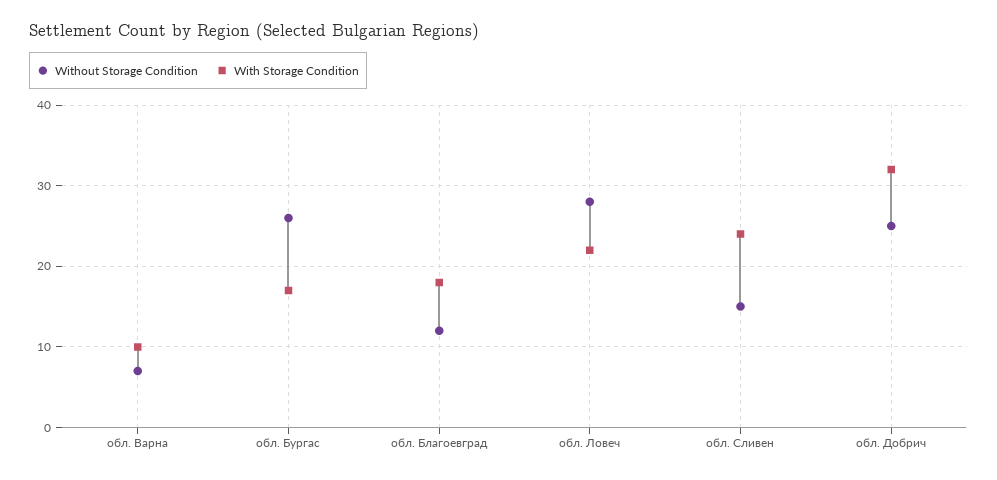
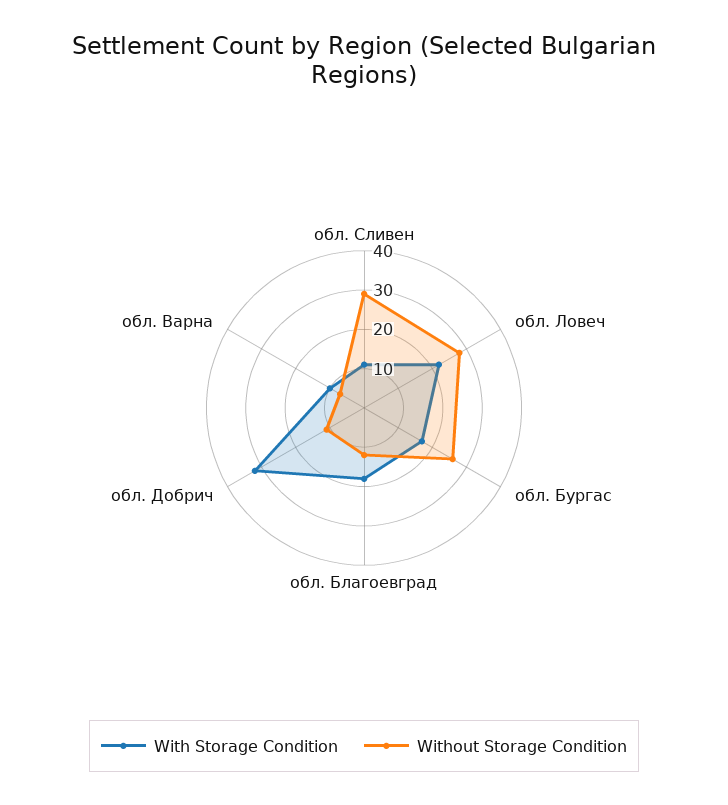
Without Storage Condition, обл. Сливен: 15 -> 30
With Storage Condition, обл. Сливен: 24 -> 10
Without Storage Condition, обл. Добрич: 25 -> 10

